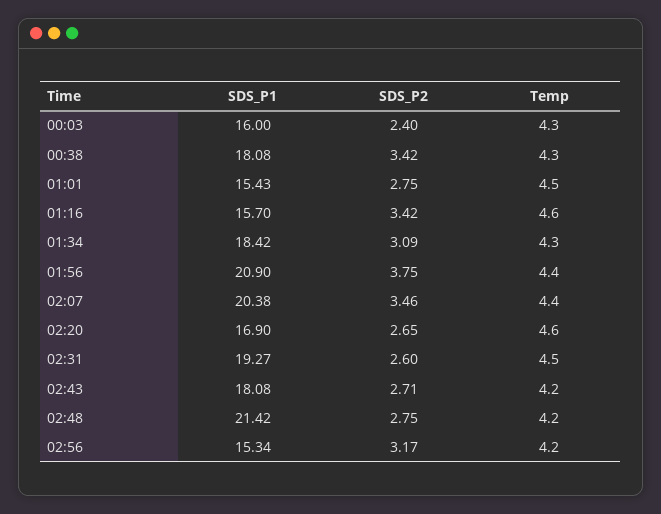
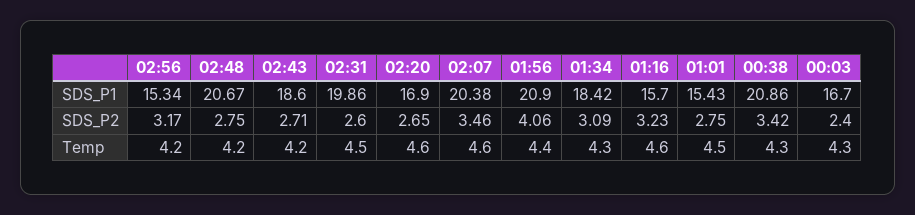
SDS_P1, 00:03: 16 -> 16.7
SDS_P1, 00:38: 18.08 -> 20.86
SDS_P2, 01:16: 3.42 -> 3.23
SDS_P2, 01:56: 3.75 -> 4.06
Temp, 02:07: 4.4 -> 4.6
SDS_P1, 02:31: 19.27 -> 19.86
SDS_P1, 02:43: 18.08 -> 18.6
SDS_P1, 02:48: 21.42 -> 20.67

